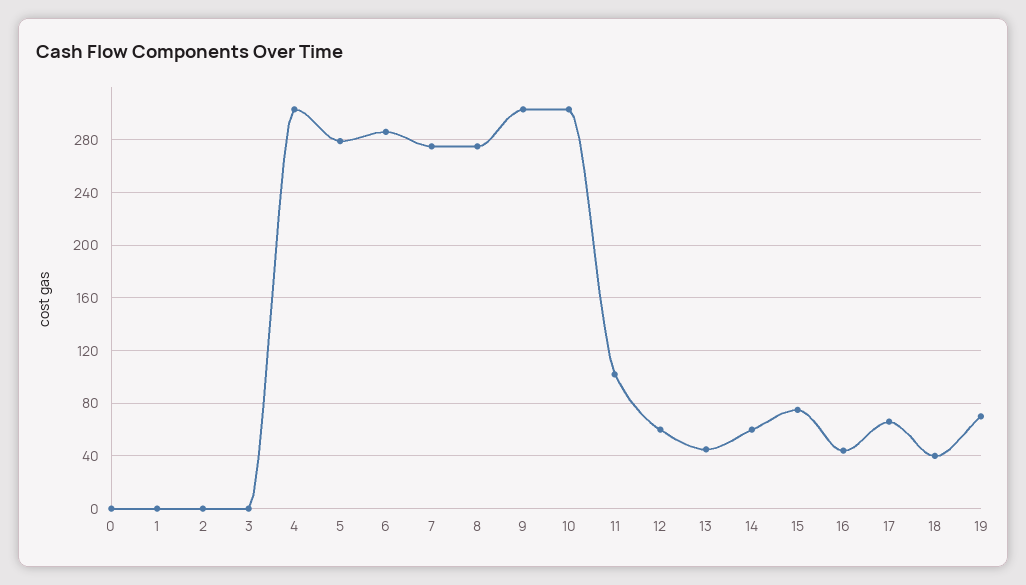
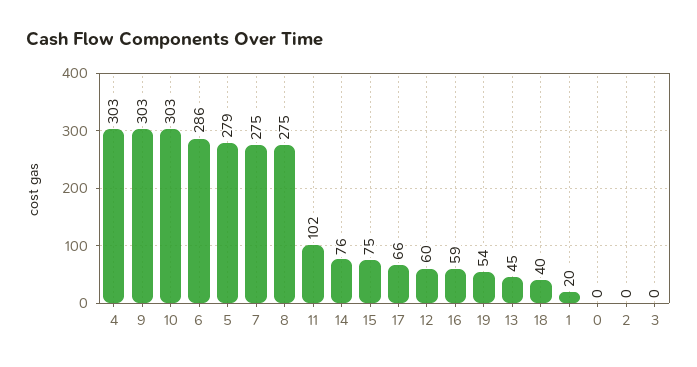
1: 0 -> 20
14: 60 -> 76
16: 45 -> 59
19: 70 -> 54

